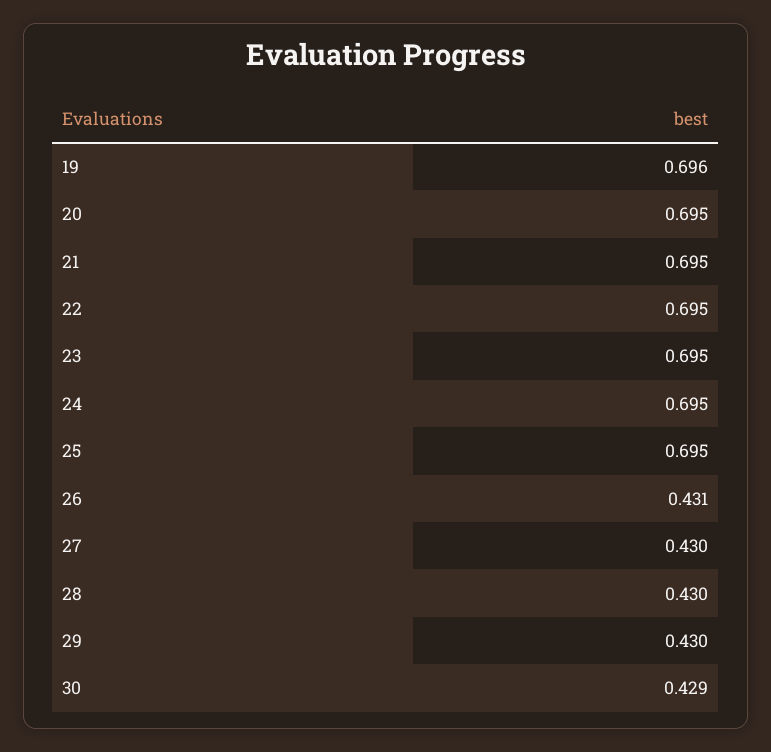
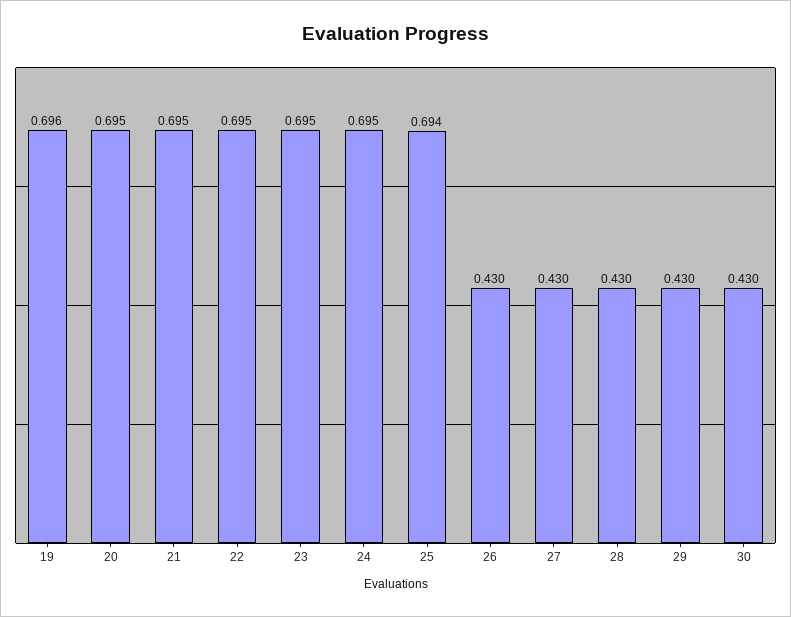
25: 0.695 -> 0.694
26: 0.431 -> 0.43
30: 0.429 -> 0.43

